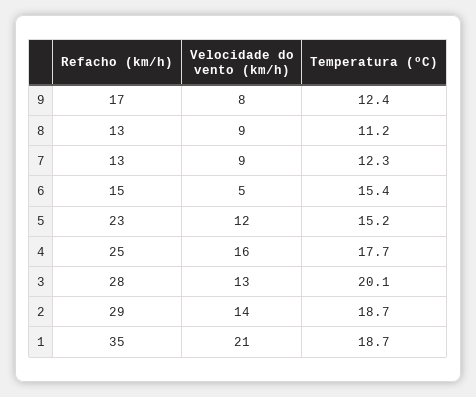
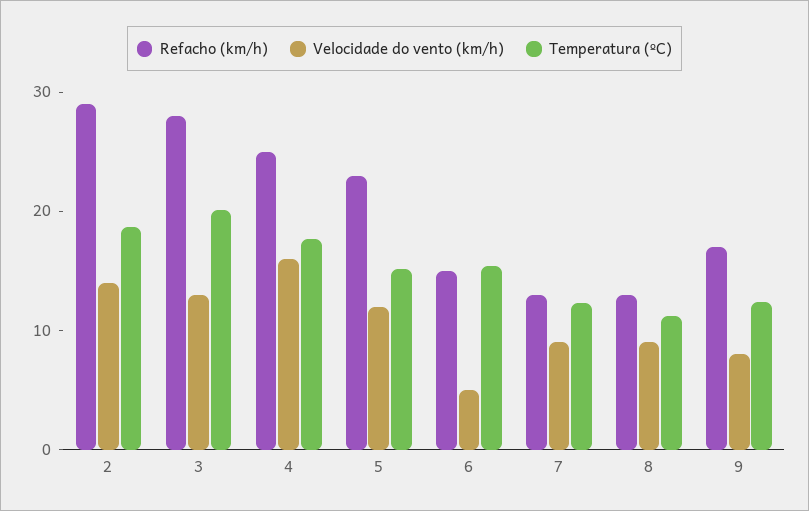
Refacho (km/h), 1: 35 -> none
Velocidade do vento (km/h), 1: 21 -> none
Temperatura (ºC), 1: 18.7 -> none

